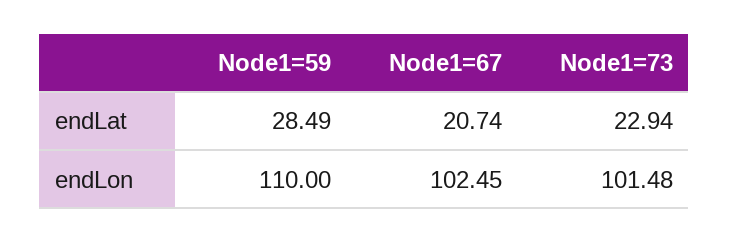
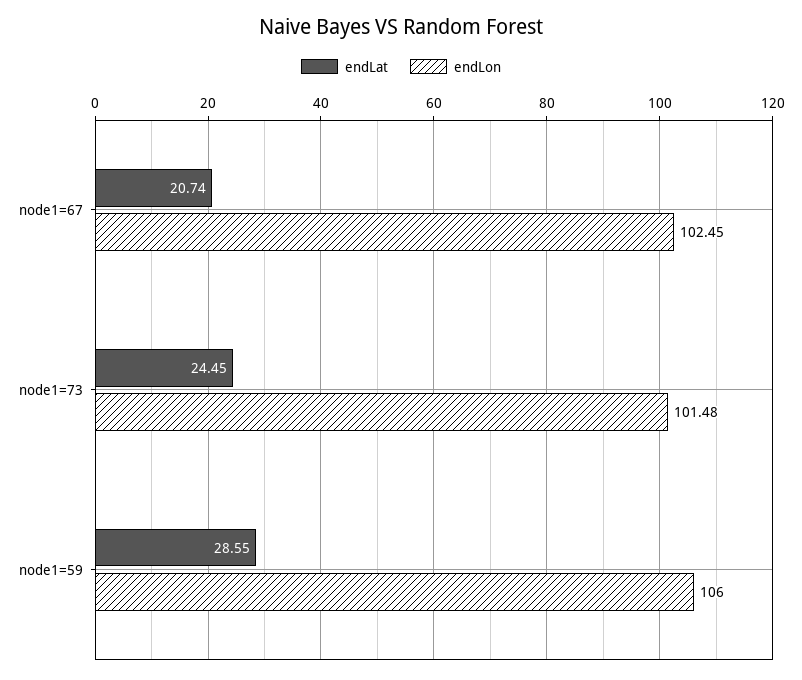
endLat, Node1=59: 28.49 -> 28.55
endLat, Node1=73: 22.94 -> 24.45
endLon, Node1=59: 110 -> 106

